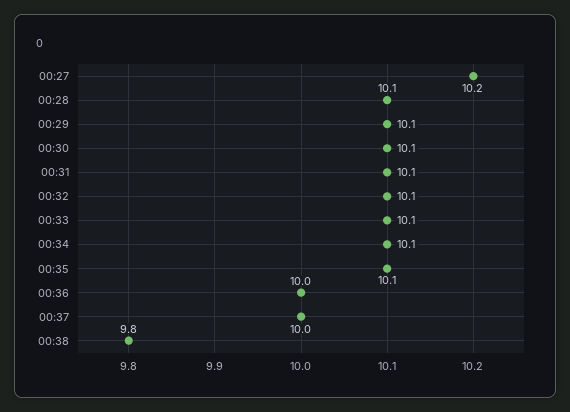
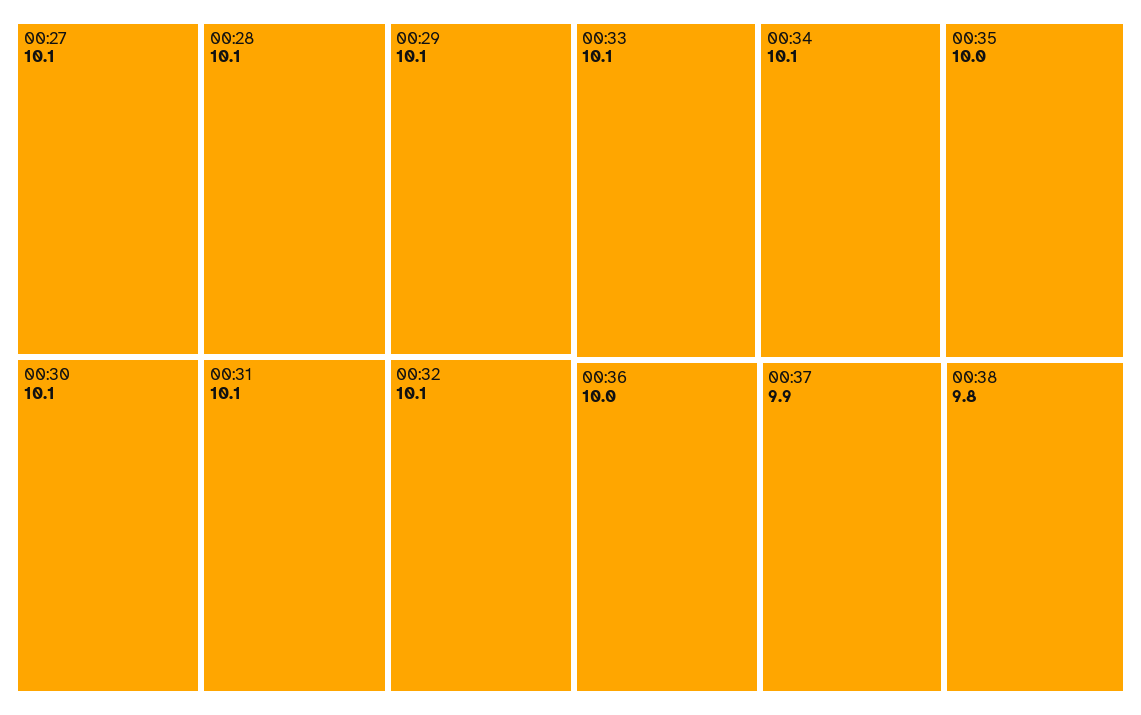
00:27: 10.2 -> 10.1
00:35: 10.1 -> 10
00:37: 10 -> 9.9

